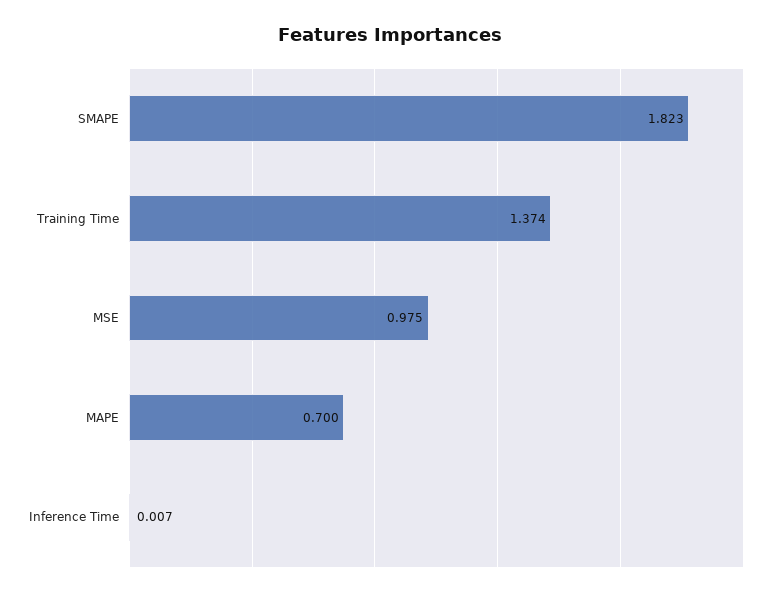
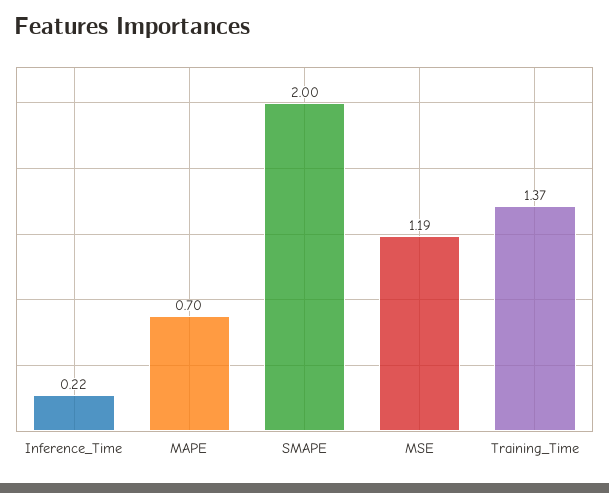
SMAPE: 1.823 -> 2
MSE: 0.975 -> 1.19
Inference Time: 0.007 -> 0.22

